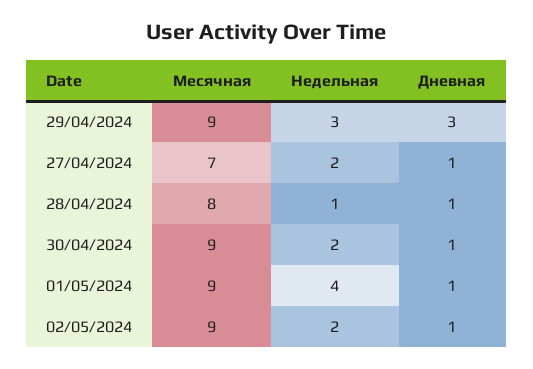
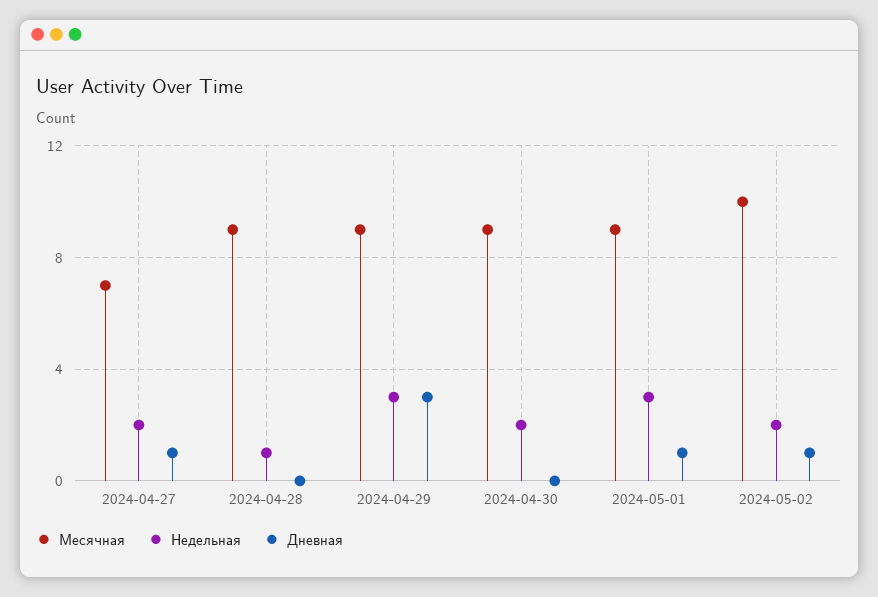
Месячная, 28/04/2024: 8 -> 9
Дневная, 28/04/2024: 1 -> 0
Дневная, 30/04/2024: 1 -> 0
Недельная, 01/05/2024: 4 -> 3
Месячная, 02/05/2024: 9 -> 10

